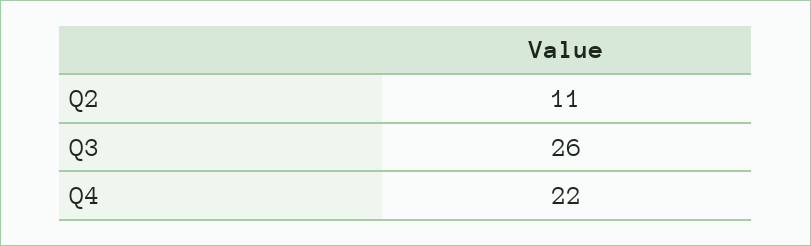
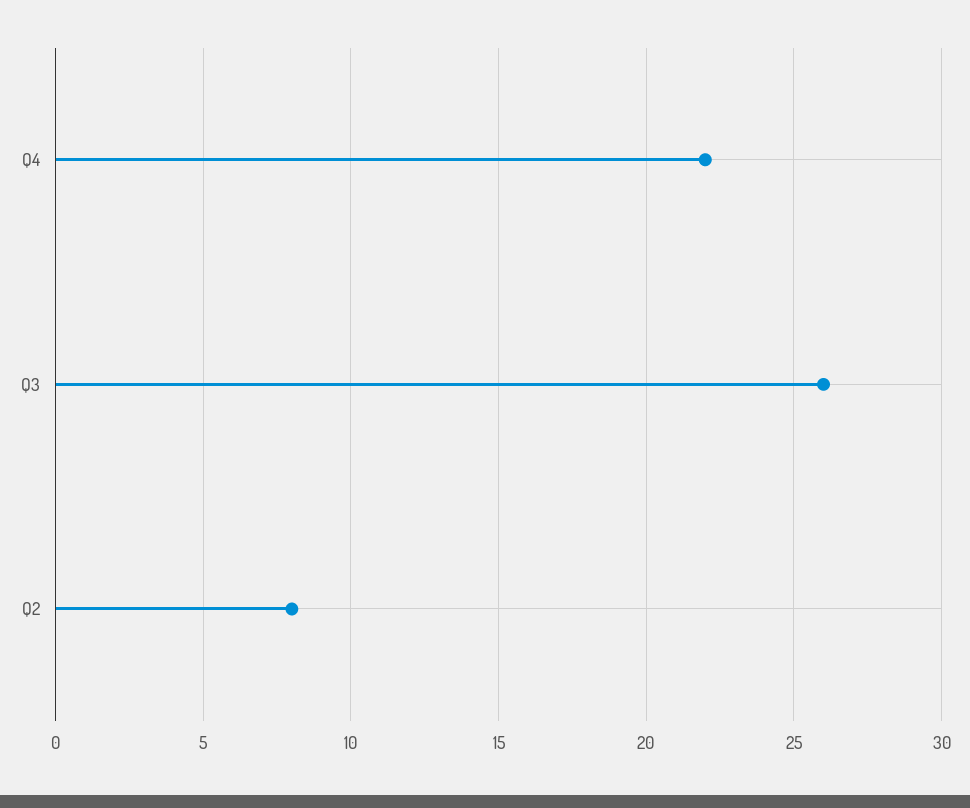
Q2: 11 -> 8

